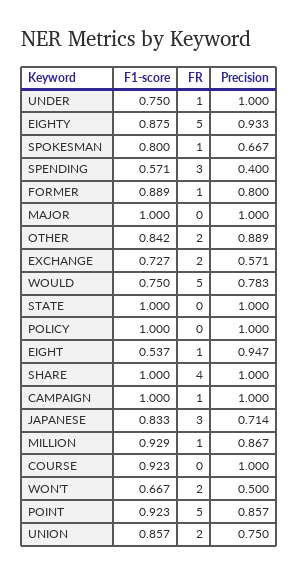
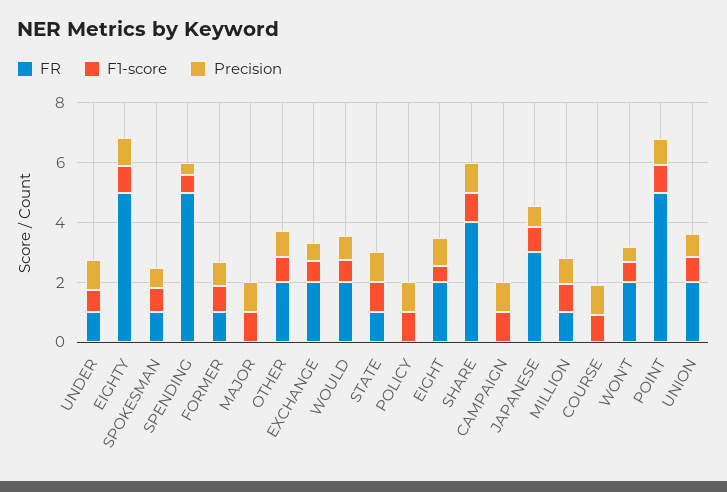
FR, SPENDING: 3 -> 5
FR, WOULD: 5 -> 2
FR, STATE: 0 -> 1
FR, EIGHT: 1 -> 2
FR, CAMPAIGN: 1 -> 0

